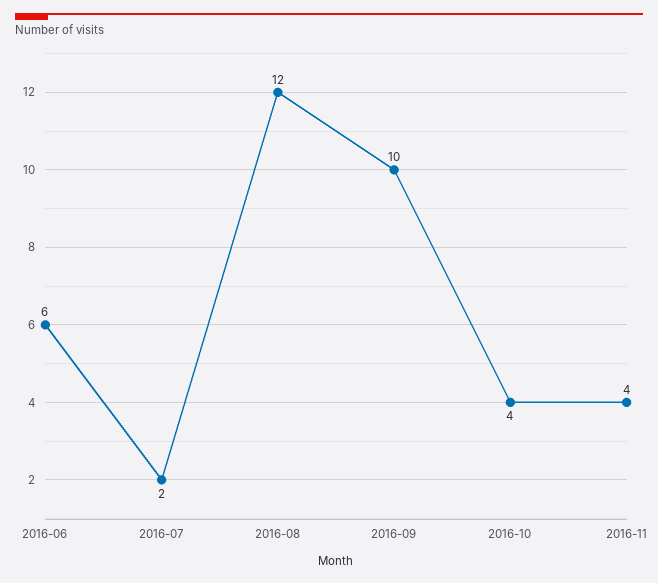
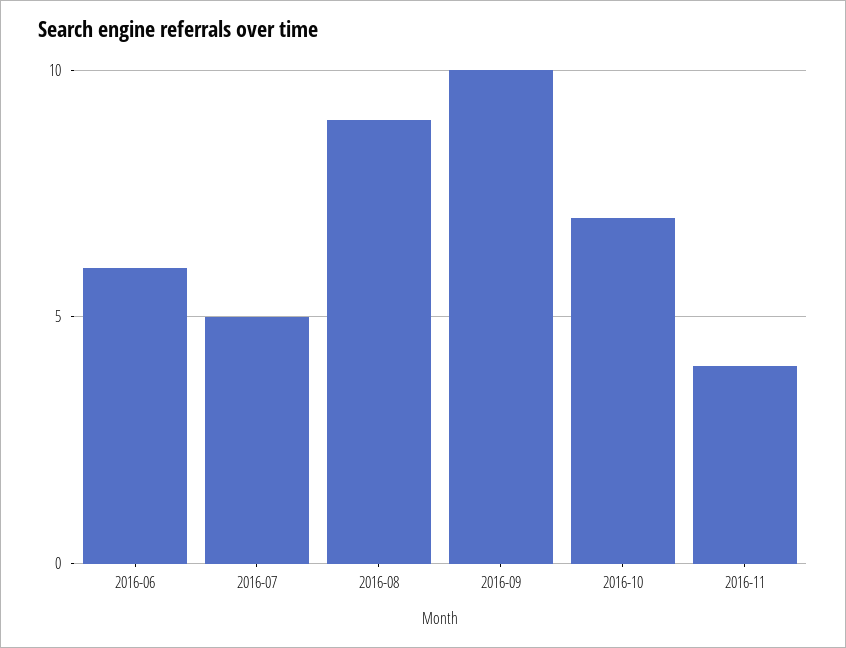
2016-07: 2 -> 5
2016-08: 12 -> 9
2016-10: 4 -> 7

